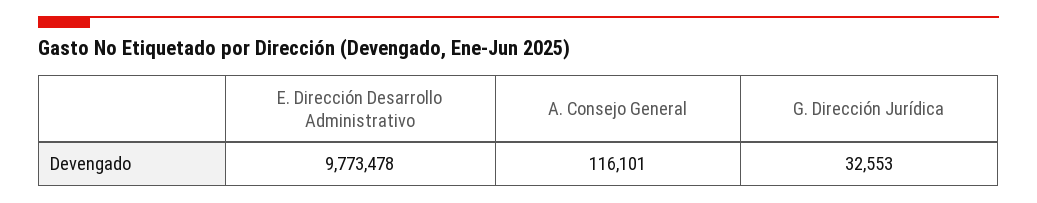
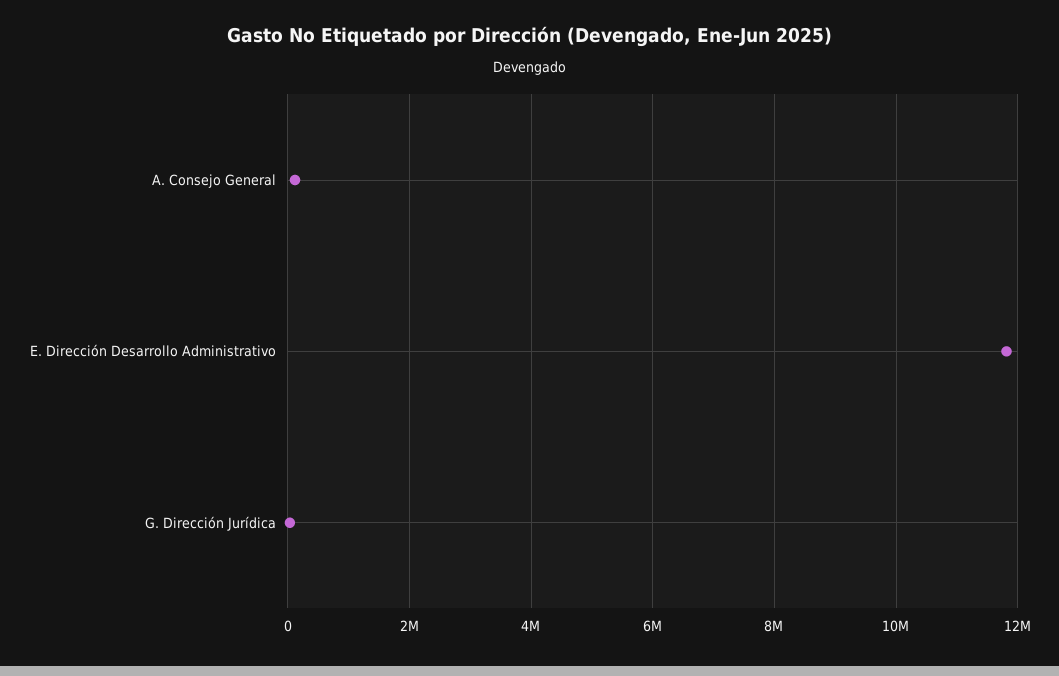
E. Dirección Desarrollo Administrativo: 9773478 -> 11800000

